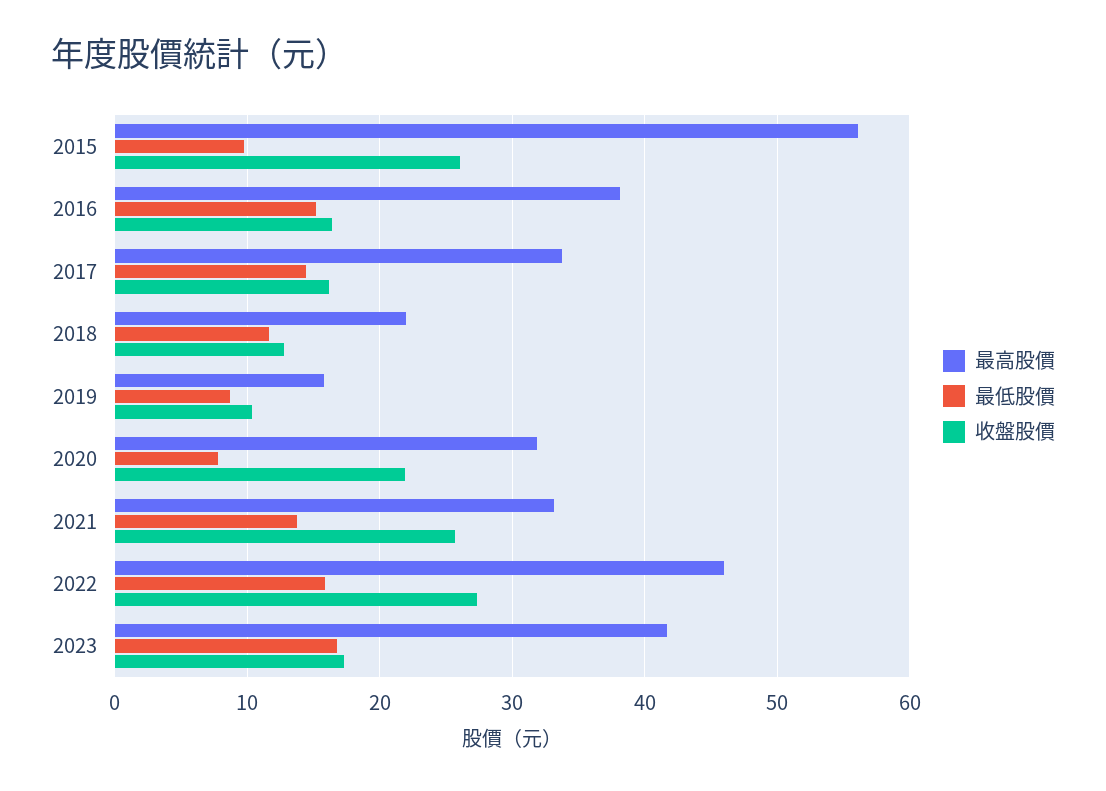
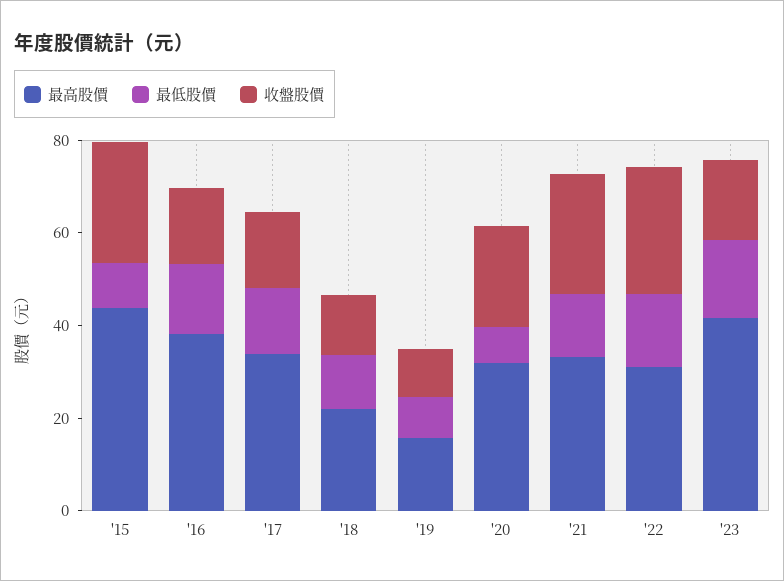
最高股價, 2015: 56 -> 45
最高股價, 2022: 46 -> 30

